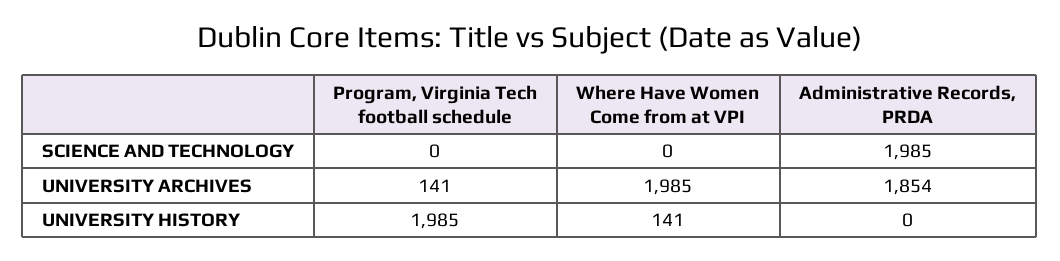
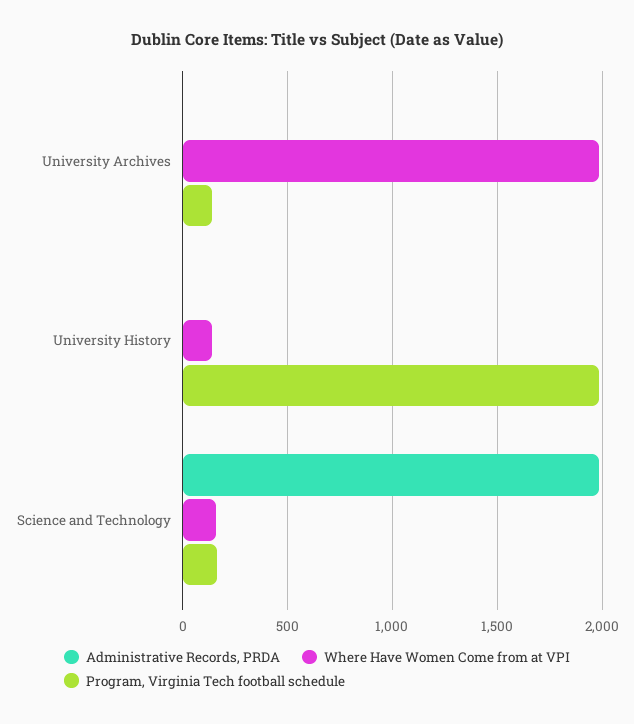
Program, Virginia Tech football schedule, SCIENCE AND TECHNOLOGY: 0 -> 150
Where Have Women Come from at VPI, SCIENCE AND TECHNOLOGY: 0 -> 150
Administrative Records, PRDA, UNIVERSITY ARCHIVES: 1854 -> 0

